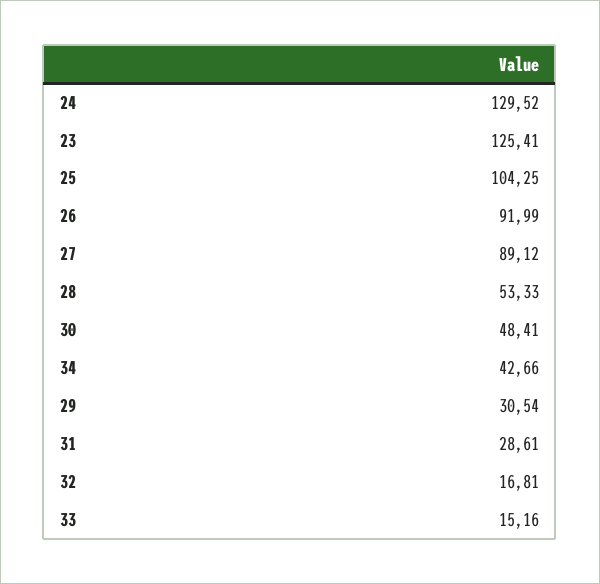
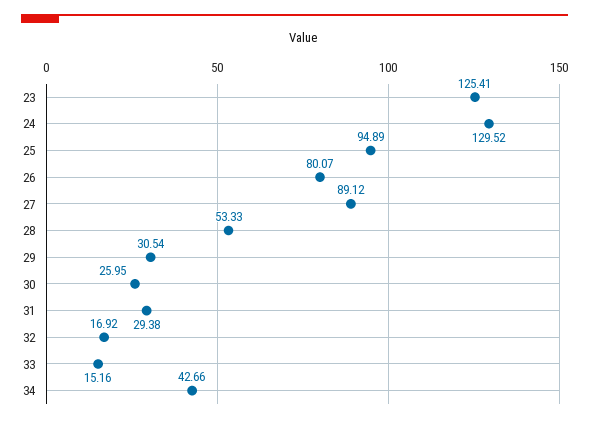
25: 104.25 -> 94.89
26: 91.99 -> 80.07
30: 48.41 -> 25.95
31: 28.61 -> 29.38
32: 16.81 -> 16.92

